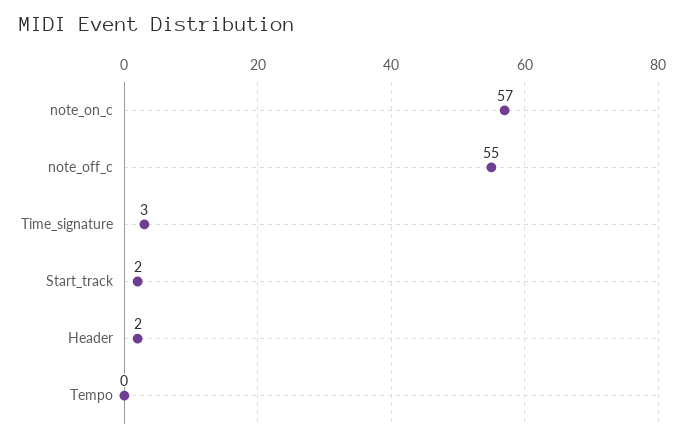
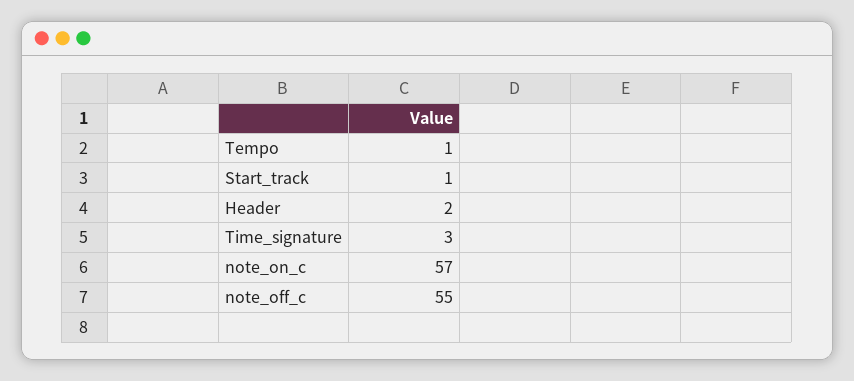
Start_track: 2 -> 1
Tempo: 0 -> 1

